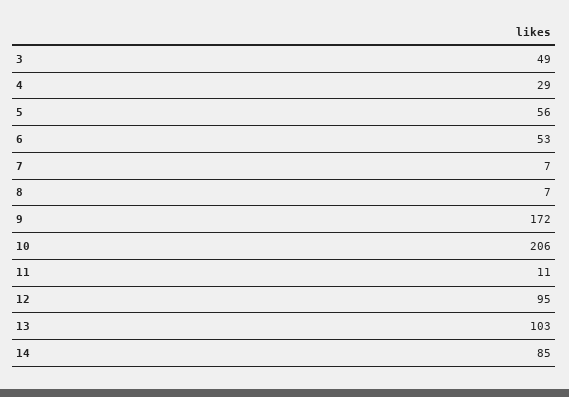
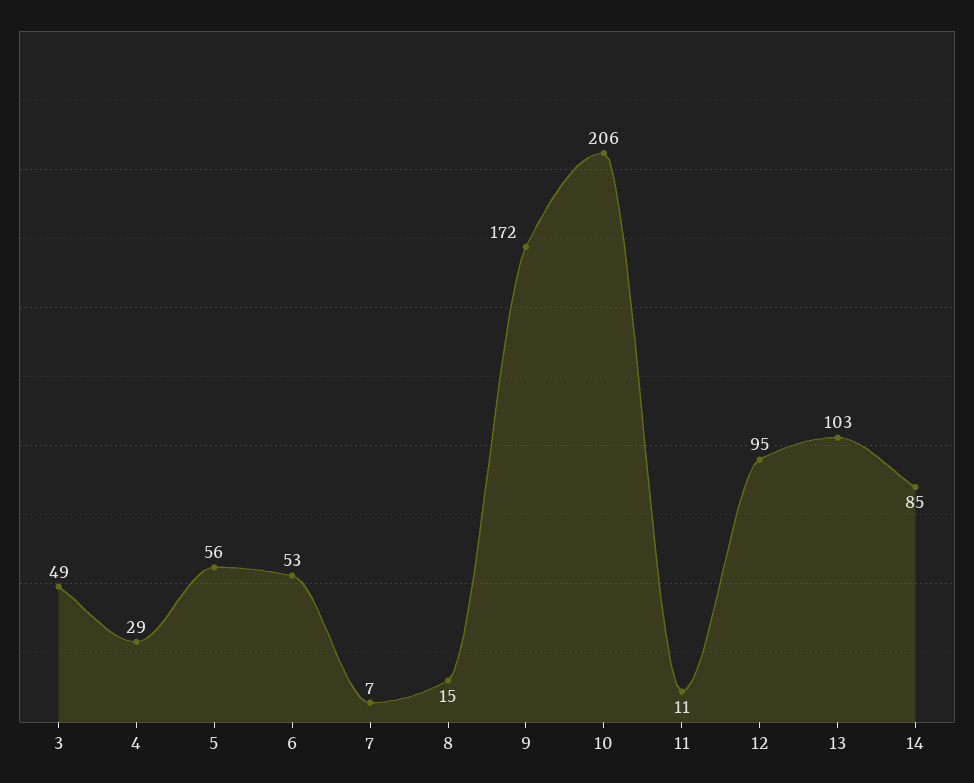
8: 7 -> 15

